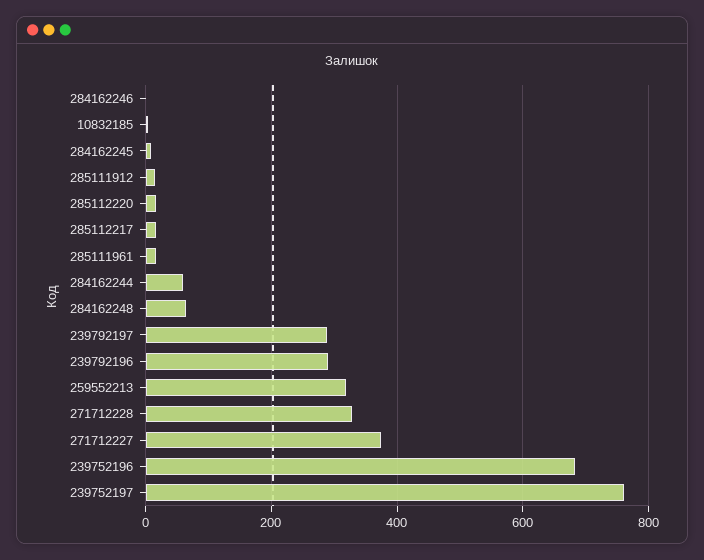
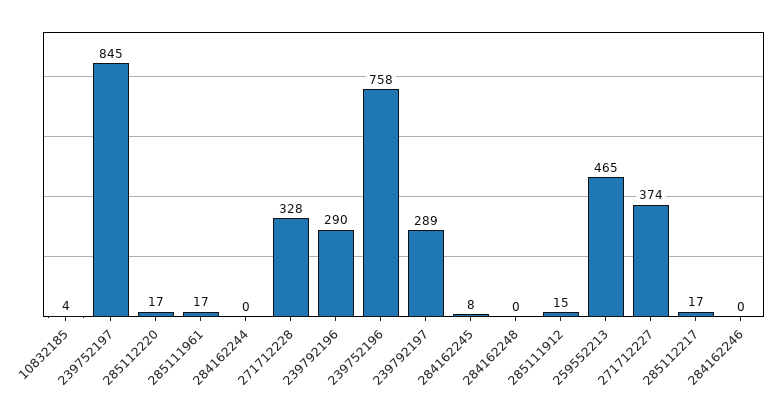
284162244: 60 -> 0
284162248: 60 -> 0
259552213: 320 -> 465
239752196: 680 -> 758
239752197: 760 -> 845

